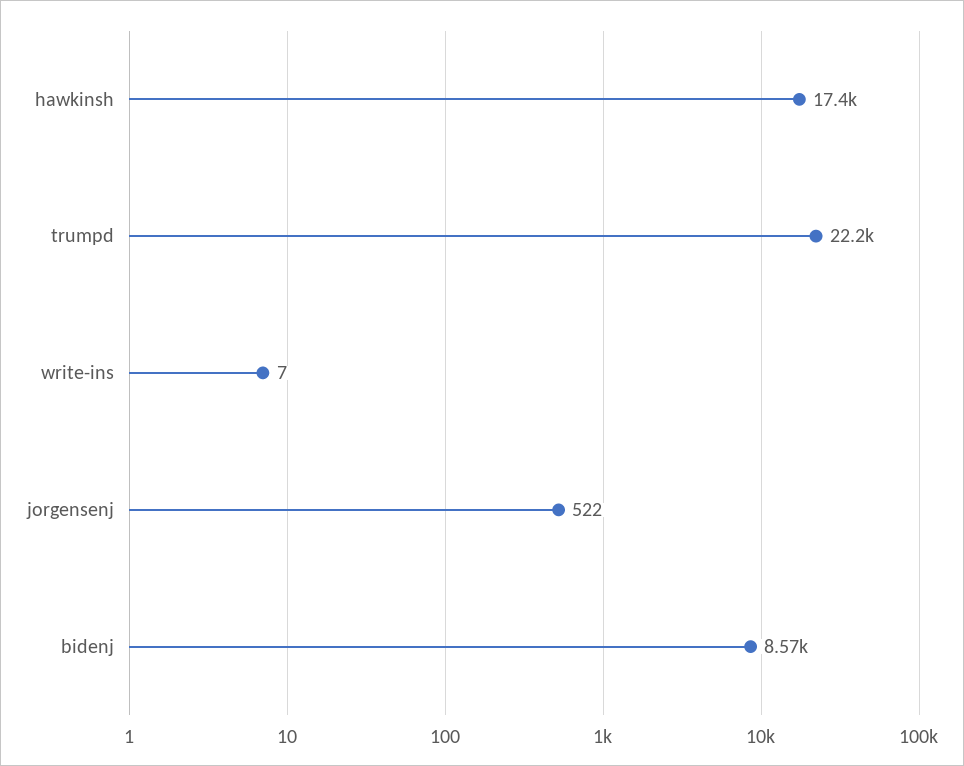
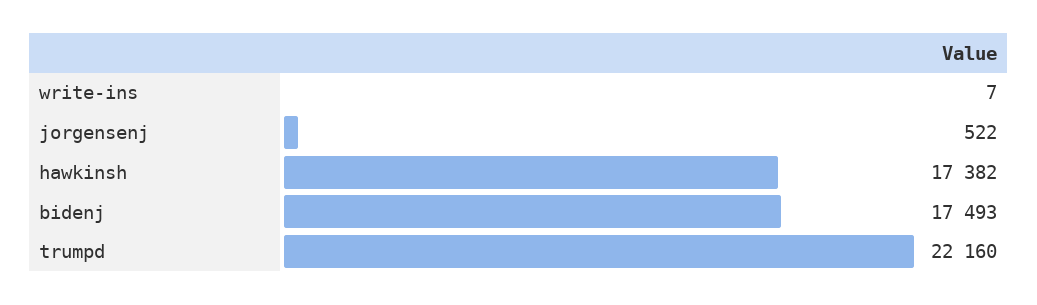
bidenj: 8570 -> 17493

